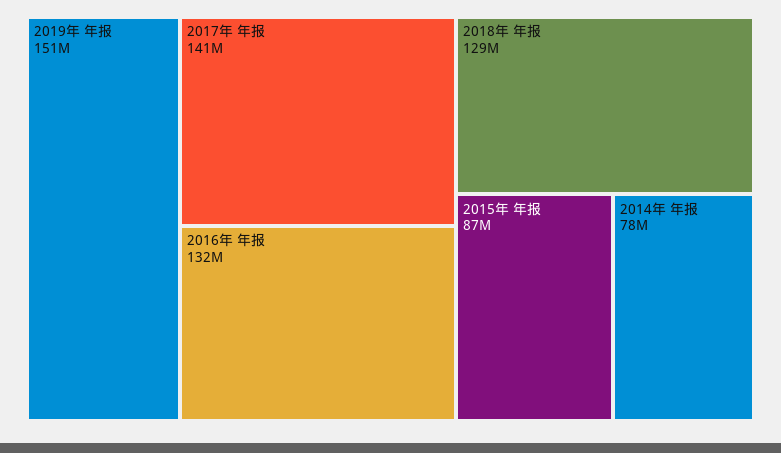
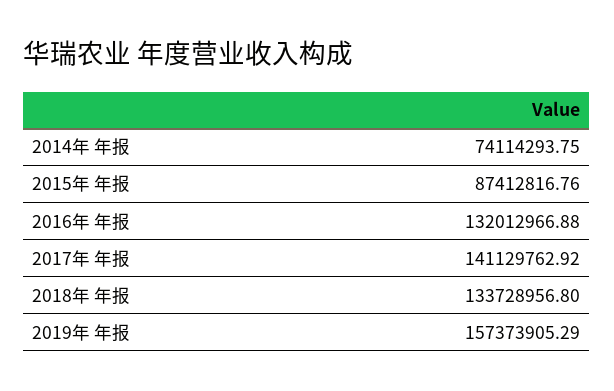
2019年 年报: 151000000 -> 157373905.29
2018年 年报: 129000000 -> 133728956.8
2014年 年报: 78000000 -> 74114293.75

